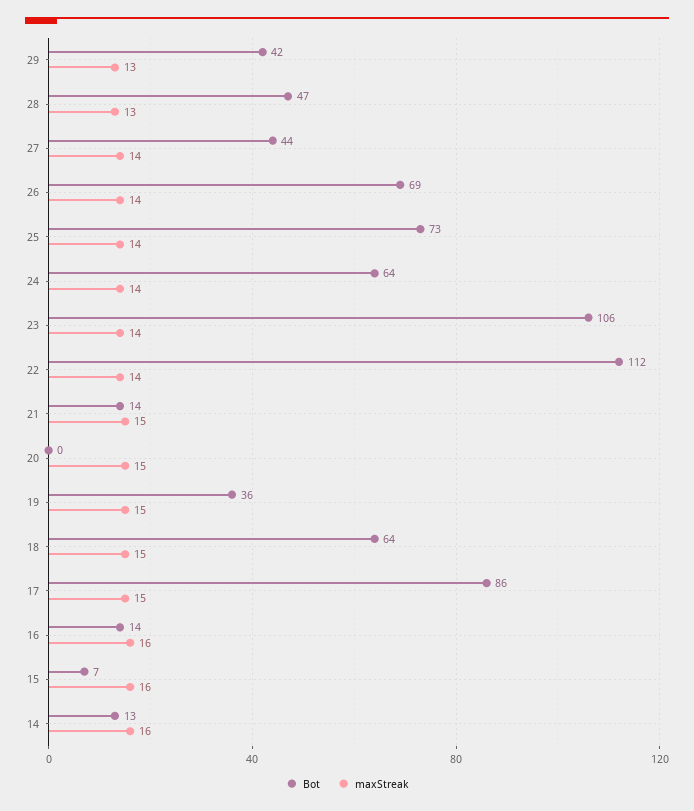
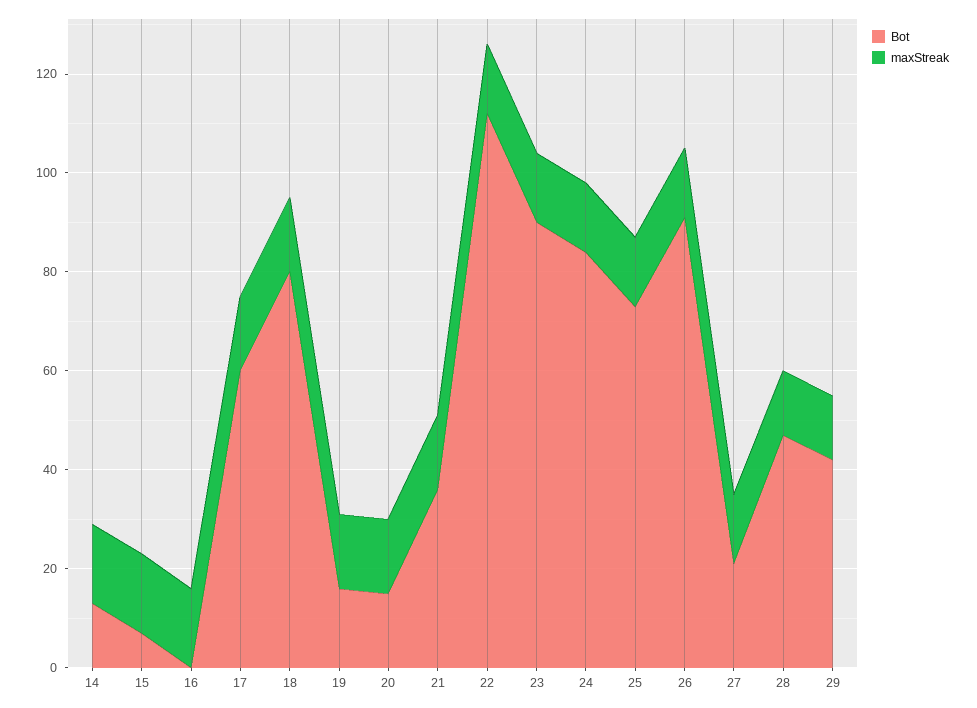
Bot, 27: 44 -> 20
Bot, 26: 69 -> 90
Bot, 24: 64 -> 85
Bot, 23: 106 -> 90
Bot, 21: 14 -> 35
Bot, 20: 0 -> 15
Bot, 19: 36 -> 15
Bot, 18: 64 -> 80
Bot, 17: 86 -> 60
Bot, 16: 14 -> 0

